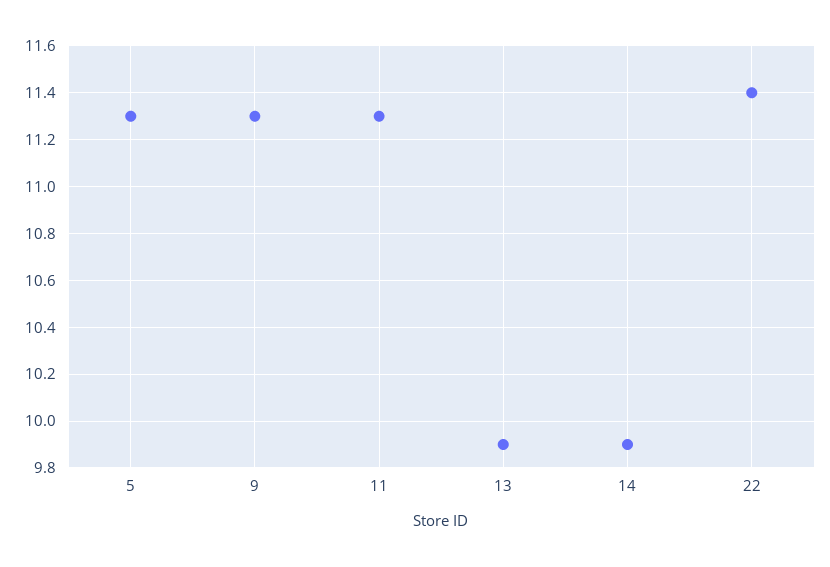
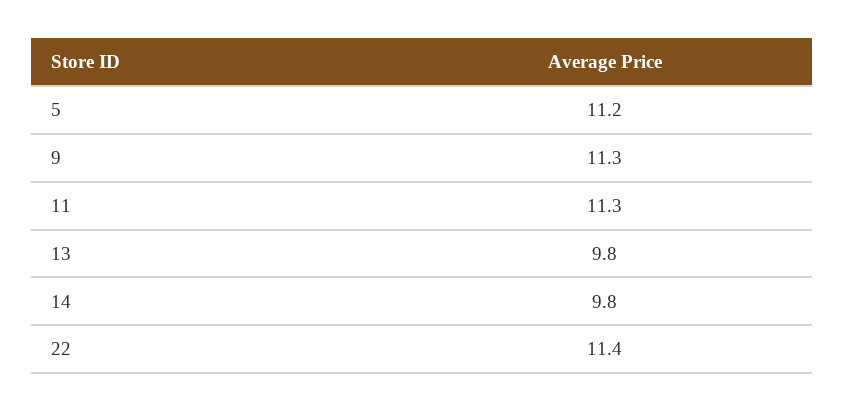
5: 11.3 -> 11.2
13: 9.9 -> 9.8
14: 9.9 -> 9.8

